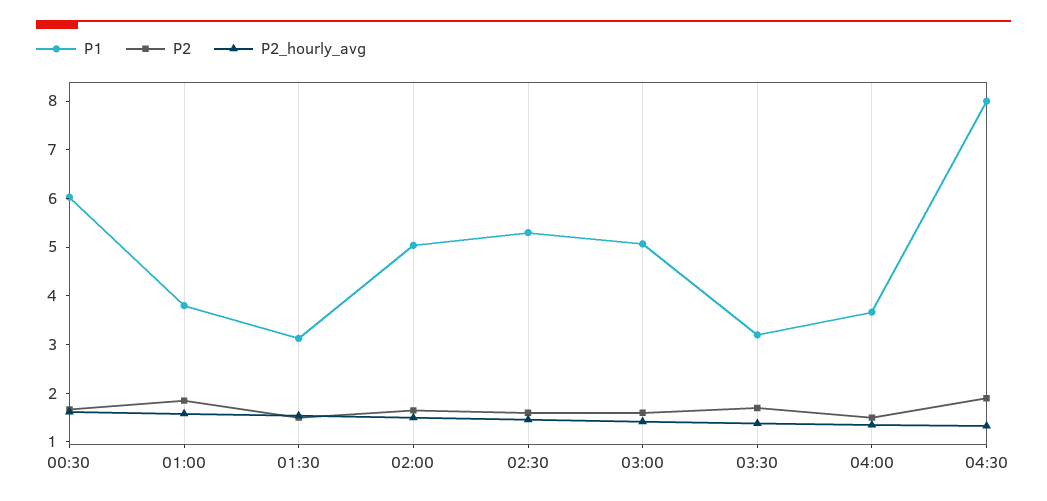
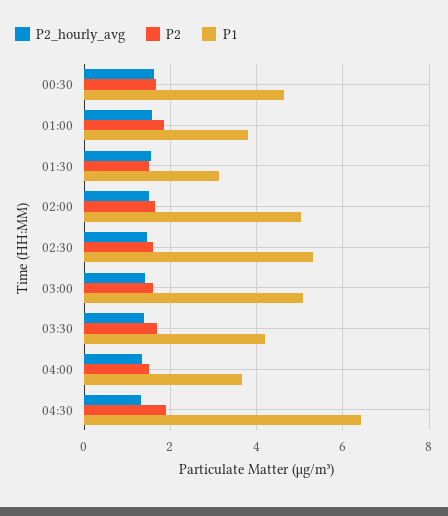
P1, 00:30: 6 -> 4.6
P1, 03:30: 3.2 -> 4.2
P1, 04:30: 8 -> 6.4

